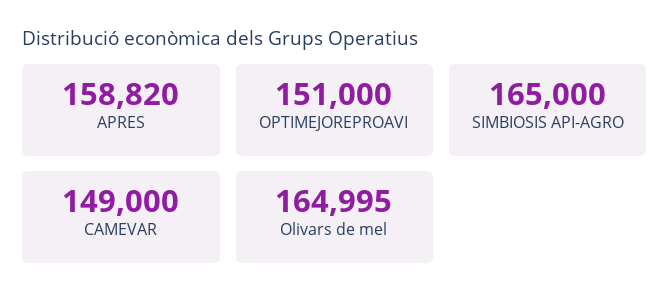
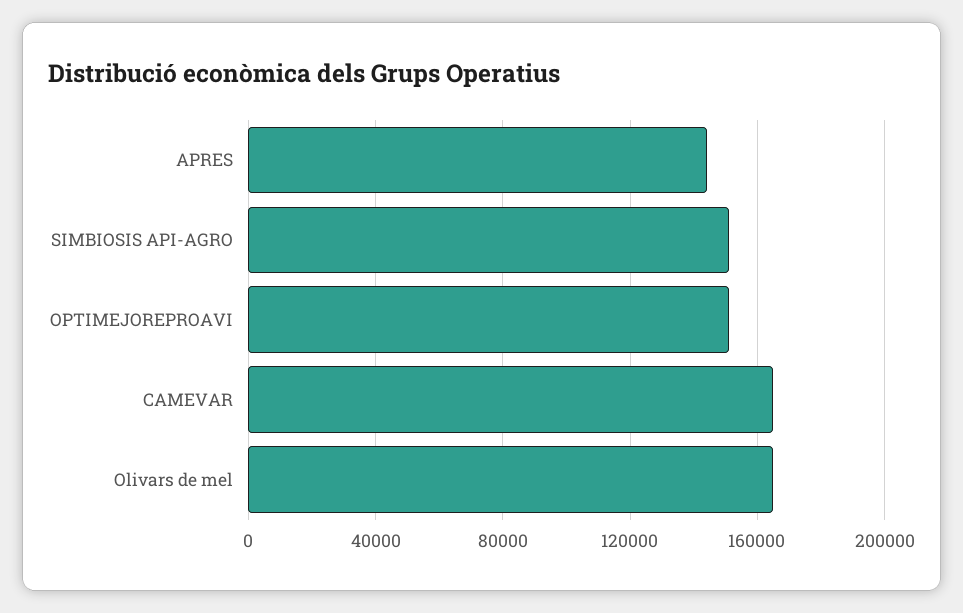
APRES: 158820 -> 145000
SIMBIOSIS API-AGRO: 165000 -> 150000
CAMEVAR: 149000 -> 165000

